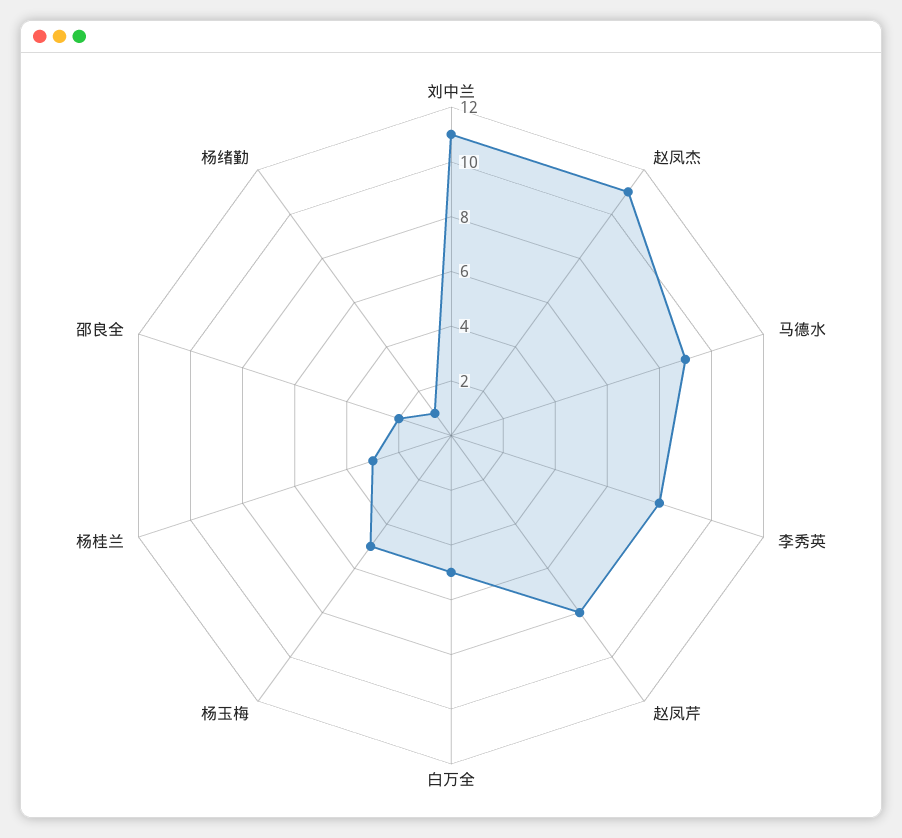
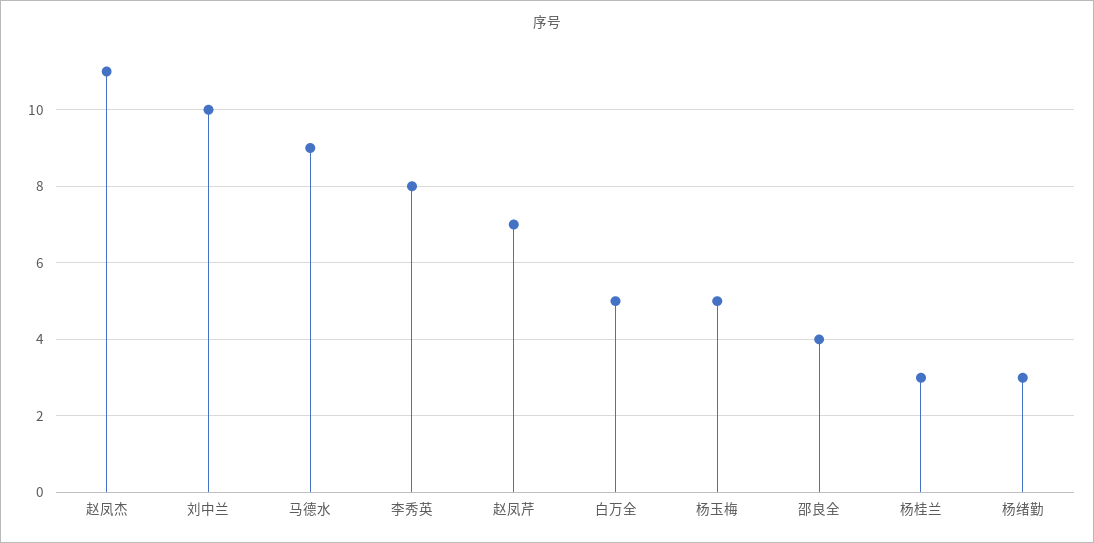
刘中兰: 11 -> 10
赵凤芹: 8 -> 7
邵良全: 2 -> 4
杨绪勤: 1 -> 3

